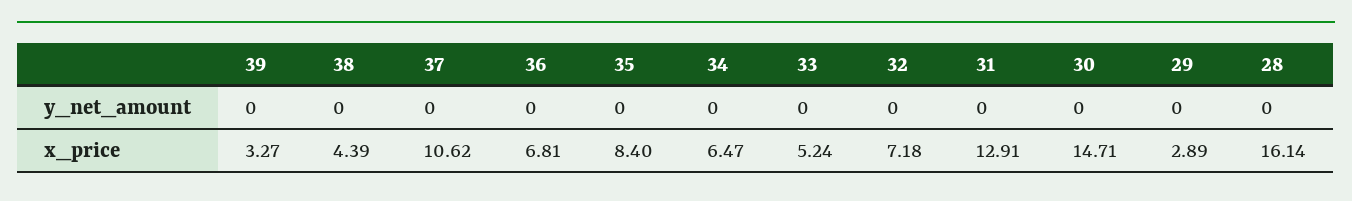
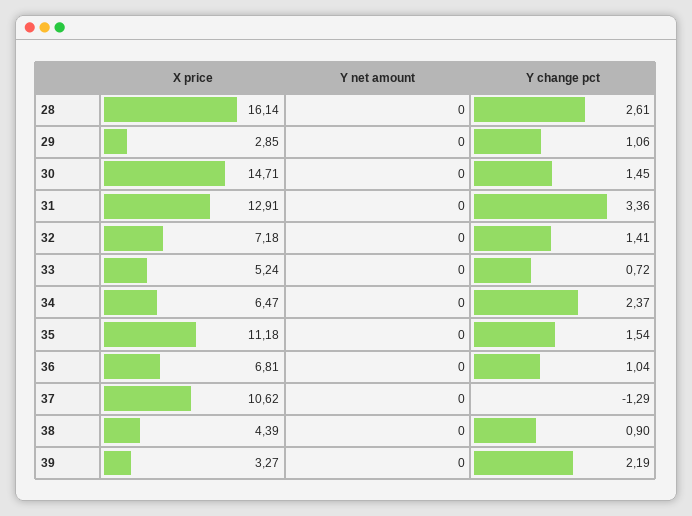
35, x_price: 8.4 -> 11.18
29, x_price: 2.89 -> 2.85
28, Y change pct: none -> 2.61
29, Y change pct: none -> 1.06
30, Y change pct: none -> 1.45
31, Y change pct: none -> 3.36
32, Y change pct: none -> 1.41
33, Y change pct: none -> 0.72
34, Y change pct: none -> 2.37
35, Y change pct: none -> 1.54
36, Y change pct: none -> 1.04
37, Y change pct: none -> -1.29
38, Y change pct: none -> 0.9
39, Y change pct: none -> 2.19

